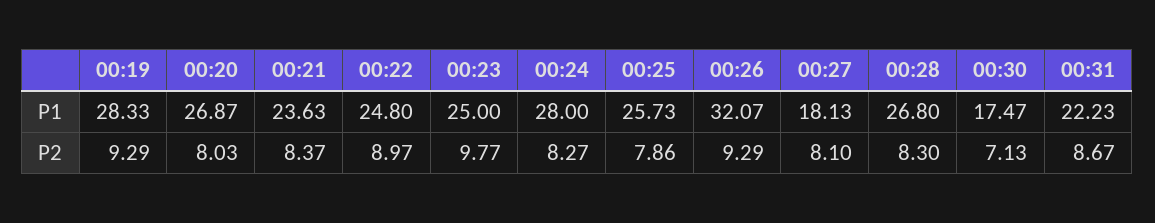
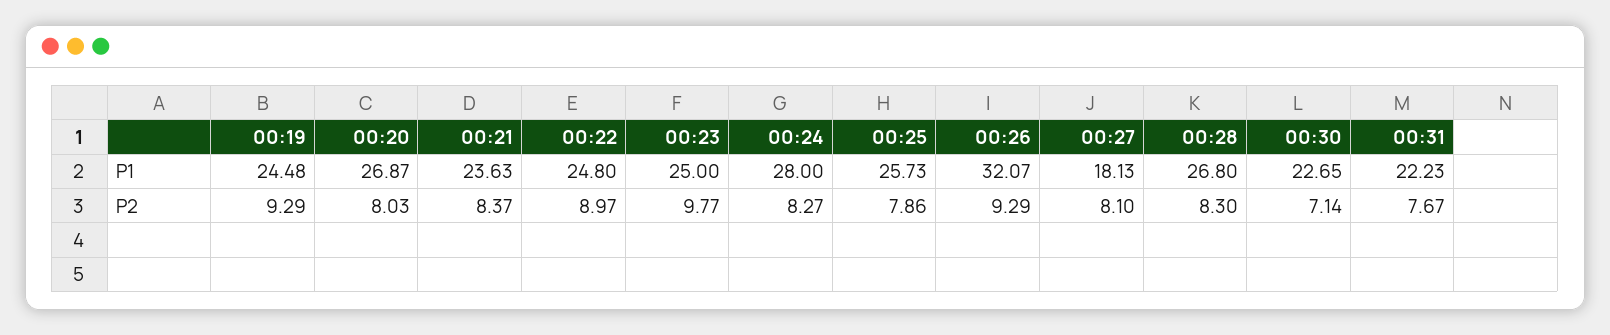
00:19, P1: 28.33 -> 24.48
00:30, P1: 17.47 -> 22.65
00:30, P2: 7.13 -> 7.14
00:31, P2: 8.67 -> 7.67

